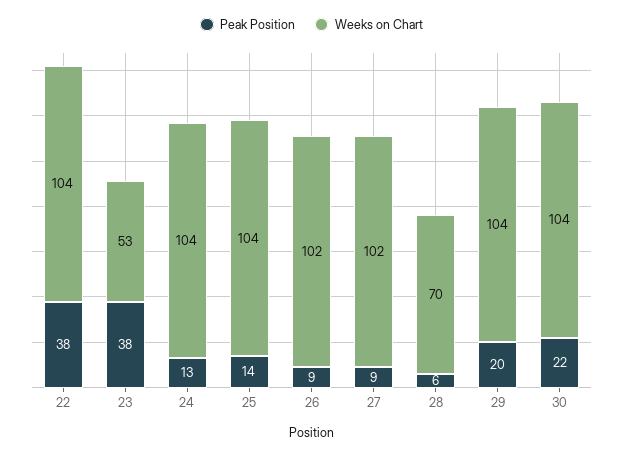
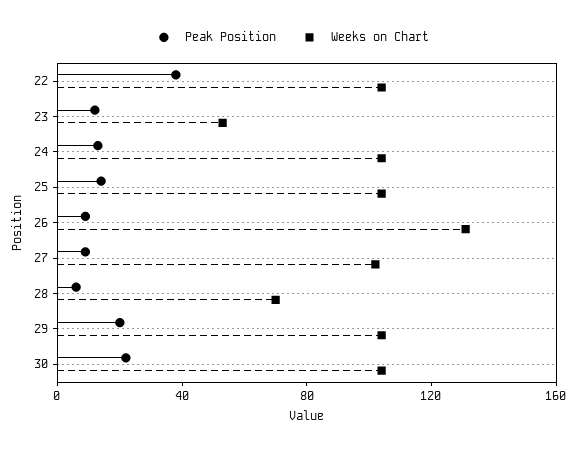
Peak Position, 23: 38 -> 10
Weeks on Chart, 26: 102 -> 130

